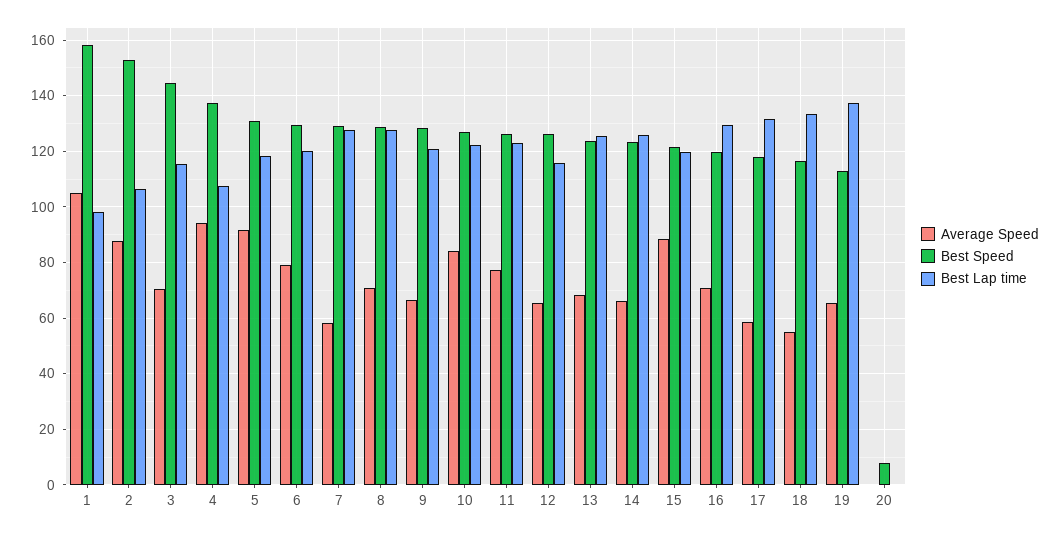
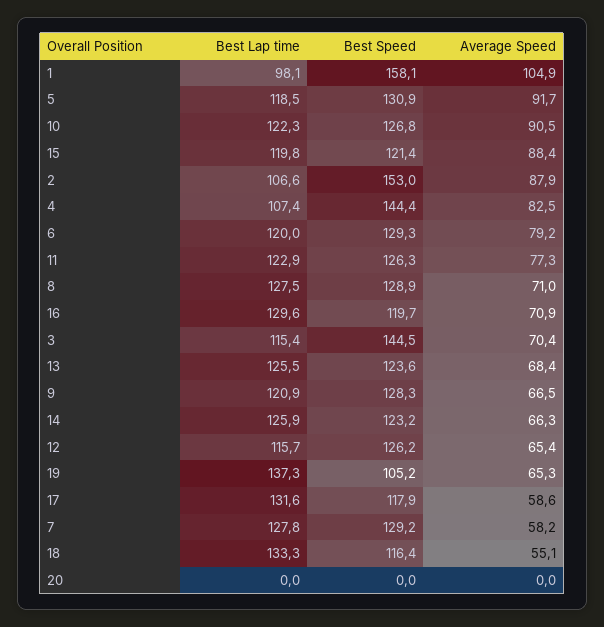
Average Speed, 4: 95 -> 82.5
Best Speed, 4: 137.5 -> 144.4
Average Speed, 10: 85 -> 90.5
Best Speed, 19: 112.5 -> 105.2
Best Speed, 20: 7.5 -> 0

